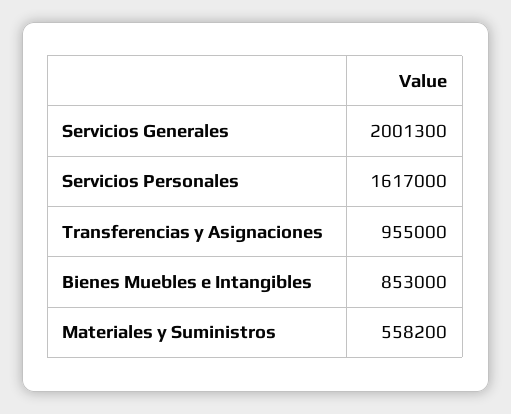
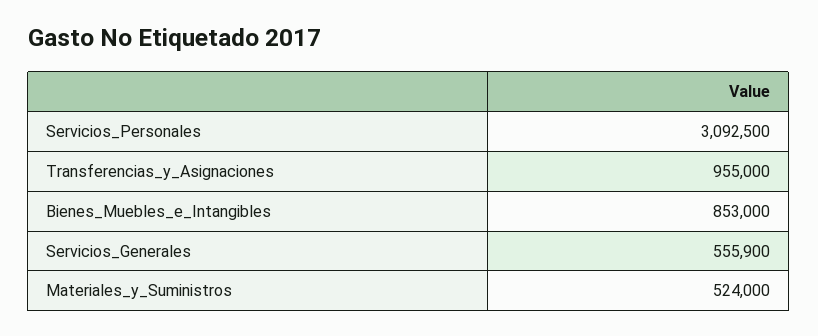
Servicios Generales: 2001300 -> 555900
Servicios Personales: 1617000 -> 3092500
Materiales y Suministros: 558200 -> 524000

